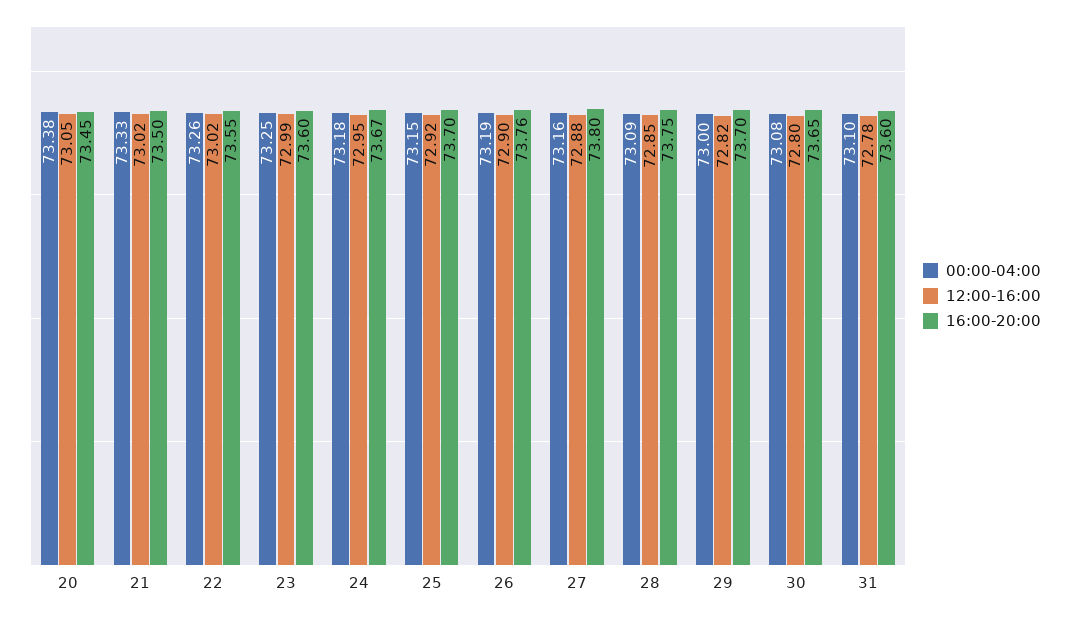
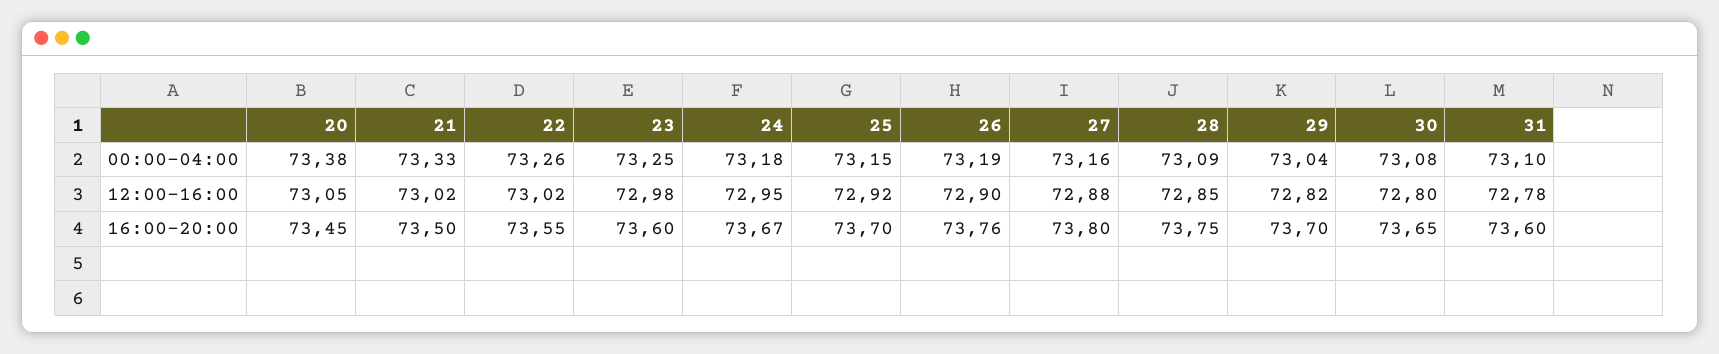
12:00-16:00, 23: 72.99 -> 72.98
00:00-04:00, 29: 73 -> 73.04

